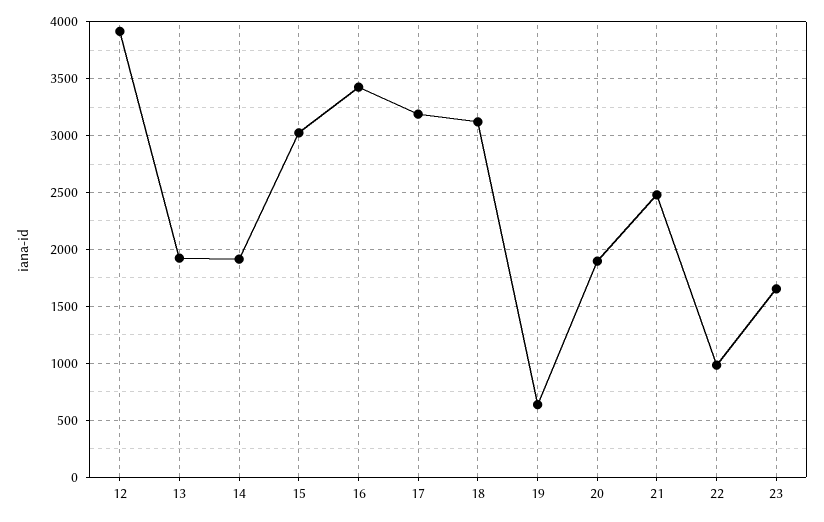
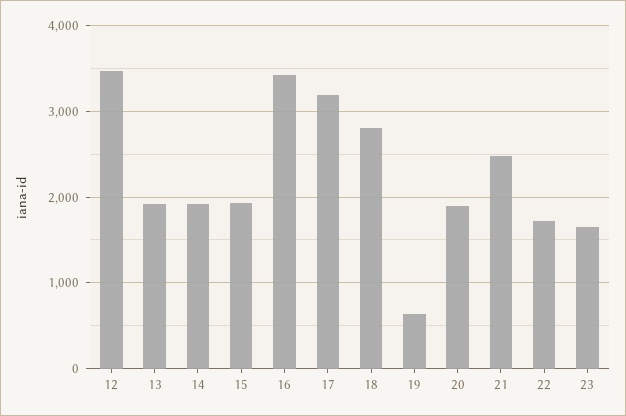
12: 3900 -> 3500
15: 3000 -> 1900
18: 3100 -> 2800
22: 1000 -> 1700

